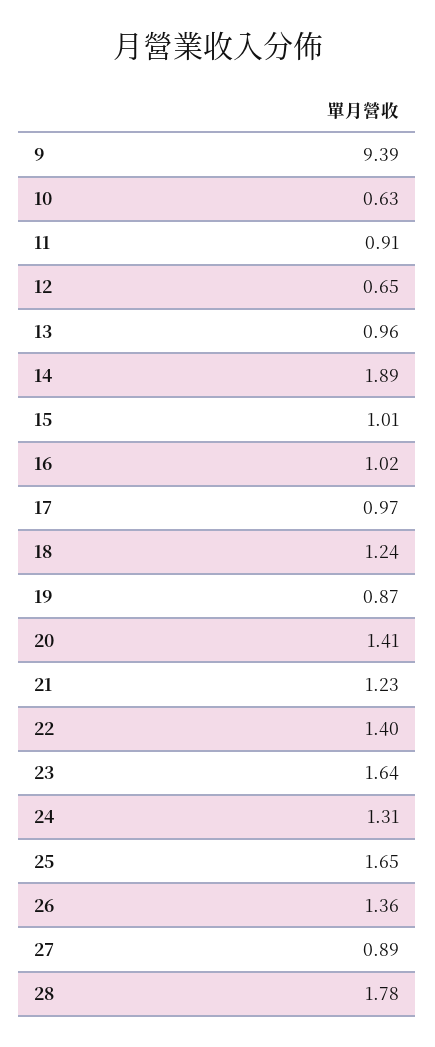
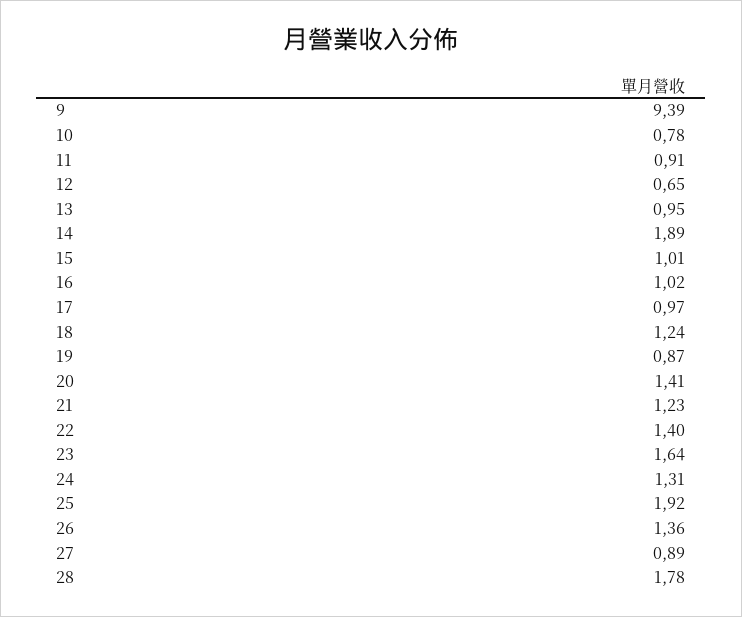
10: 0.63 -> 0.78
13: 0.96 -> 0.95
25: 1.65 -> 1.92

